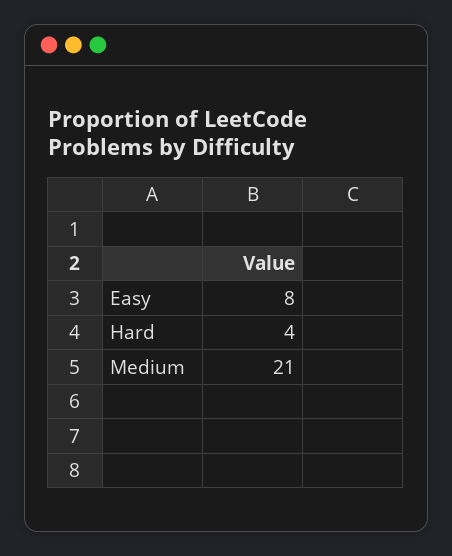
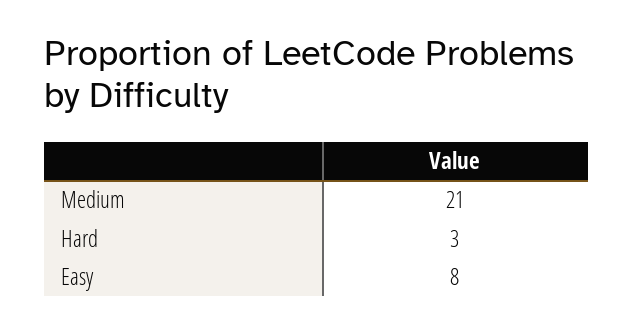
Hard: 4 -> 3

